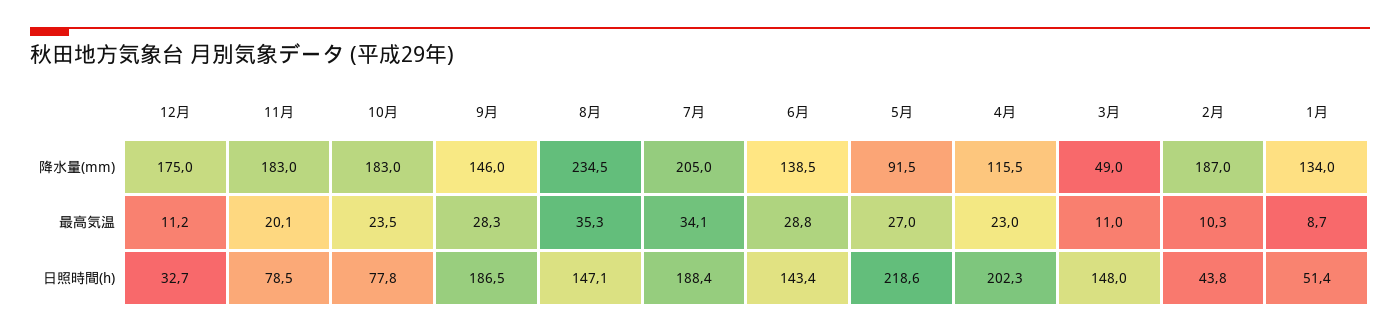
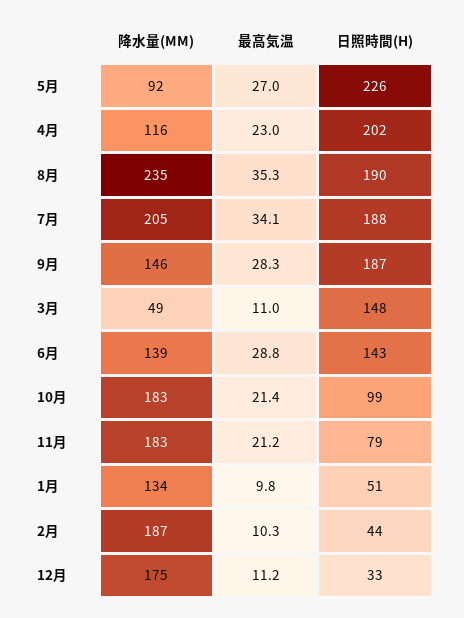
11月, 最高気温: 20.1 -> 21.2
10月, 最高気温: 23.5 -> 21.4
1月, 最高気温: 8.7 -> 9.8
10月, 日照時間(h): 77.8 -> 99
8月, 日照時間(h): 147.1 -> 190
5月, 日照時間(h): 218.6 -> 226

